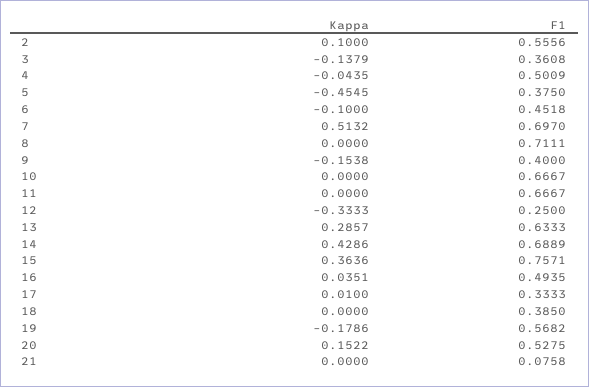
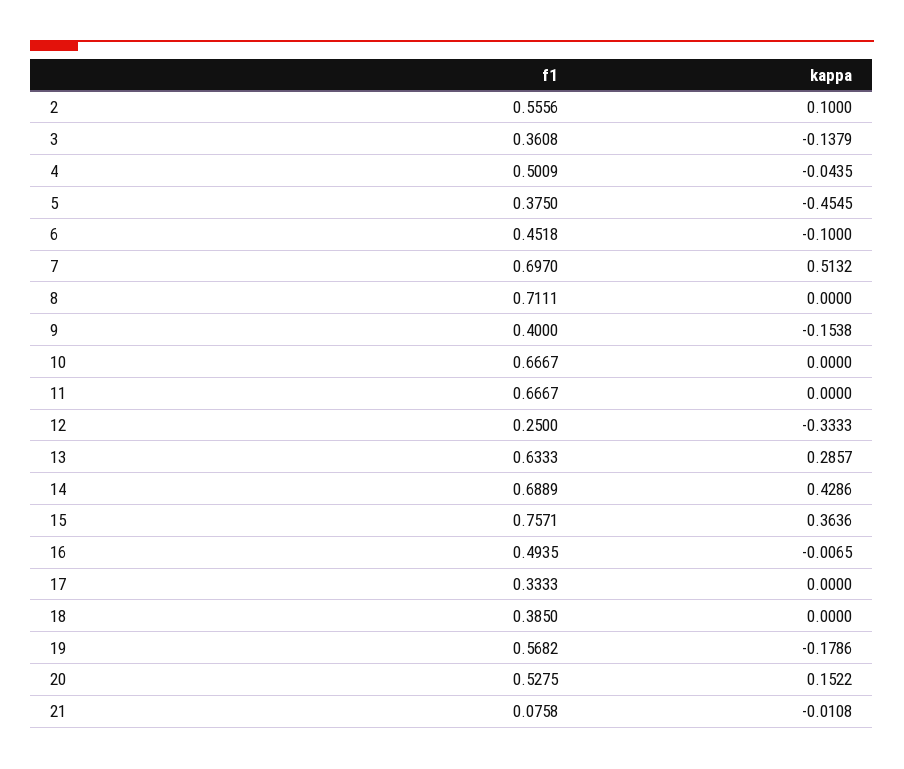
Kappa, 16: 0.0351 -> -0.0065
Kappa, 17: 0.01 -> 0
Kappa, 21: 0 -> -0.0108

